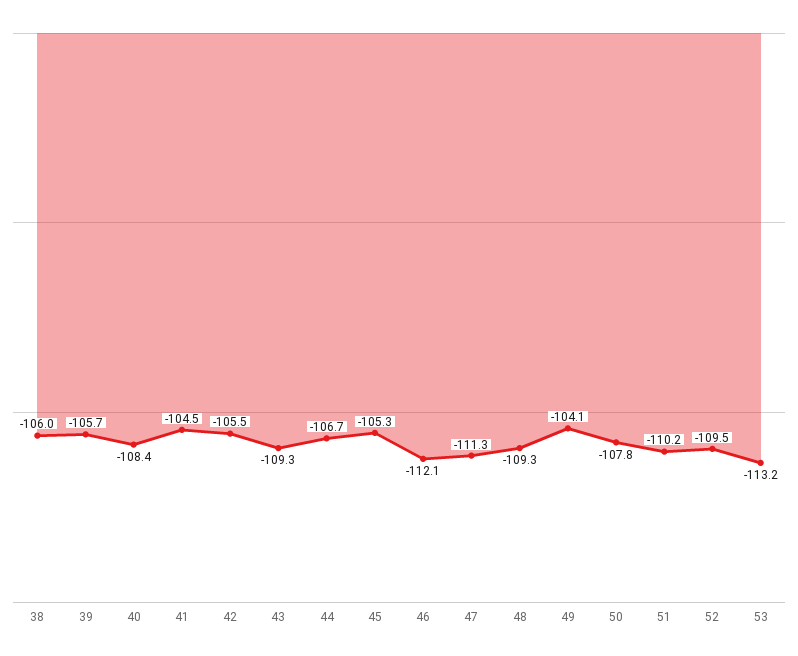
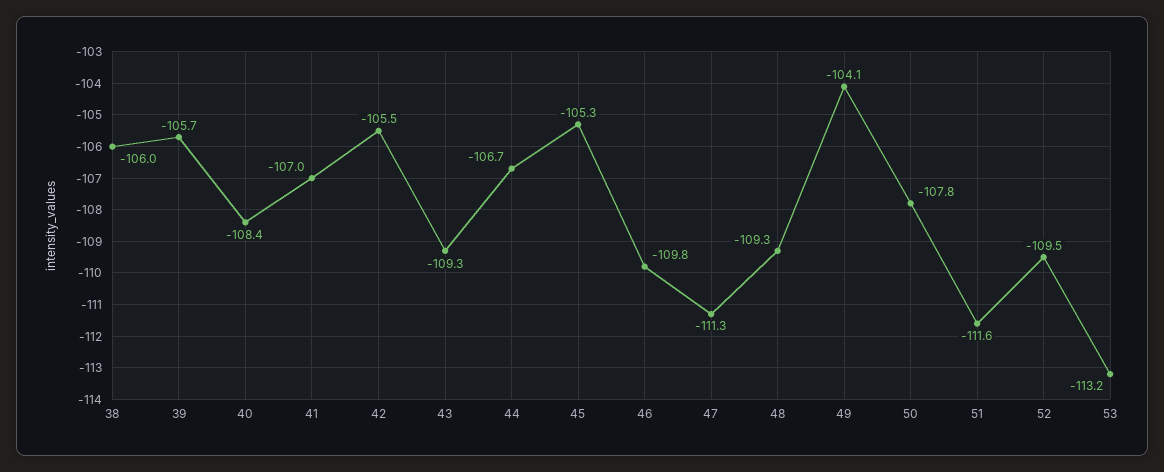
41: -104.5 -> -107
46: -112.1 -> -109.8
51: -110.2 -> -111.6

